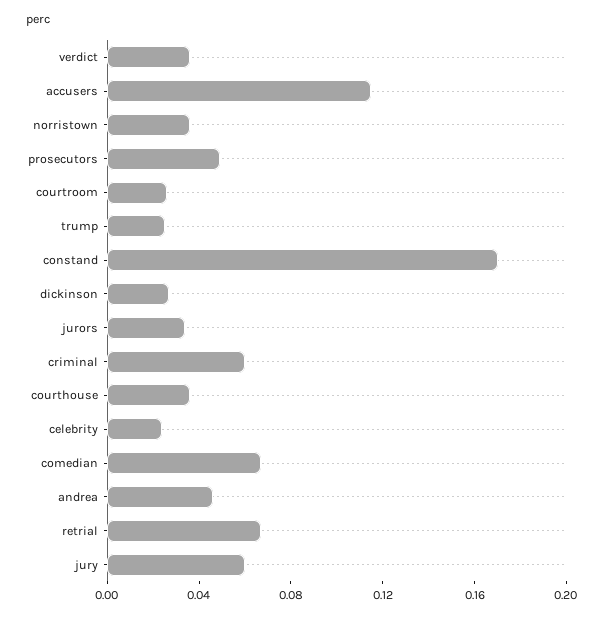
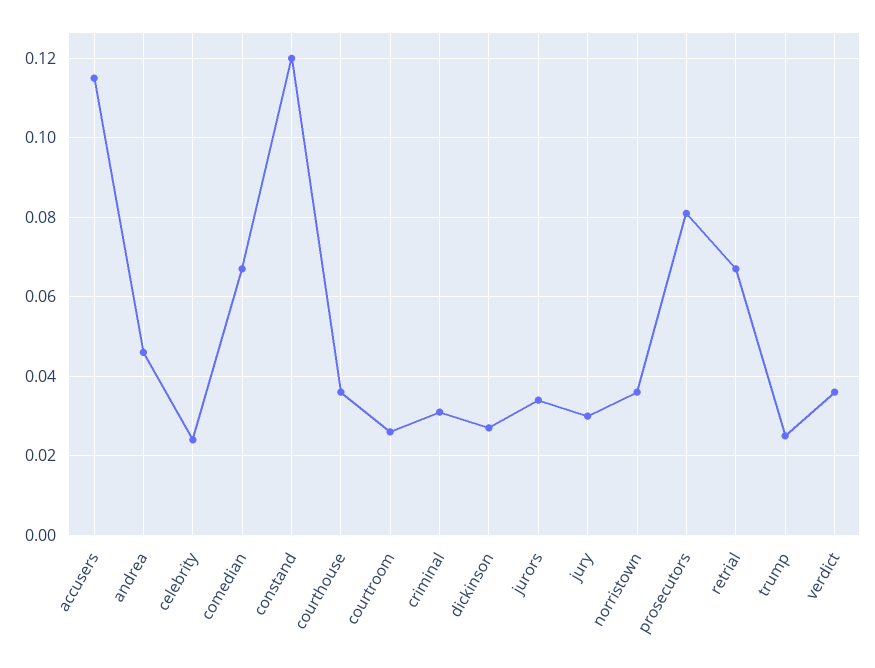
prosecutors: 0.05 -> 0.08
constand: 0.17 -> 0.12
criminal: 0.06 -> 0.03
jury: 0.06 -> 0.03

